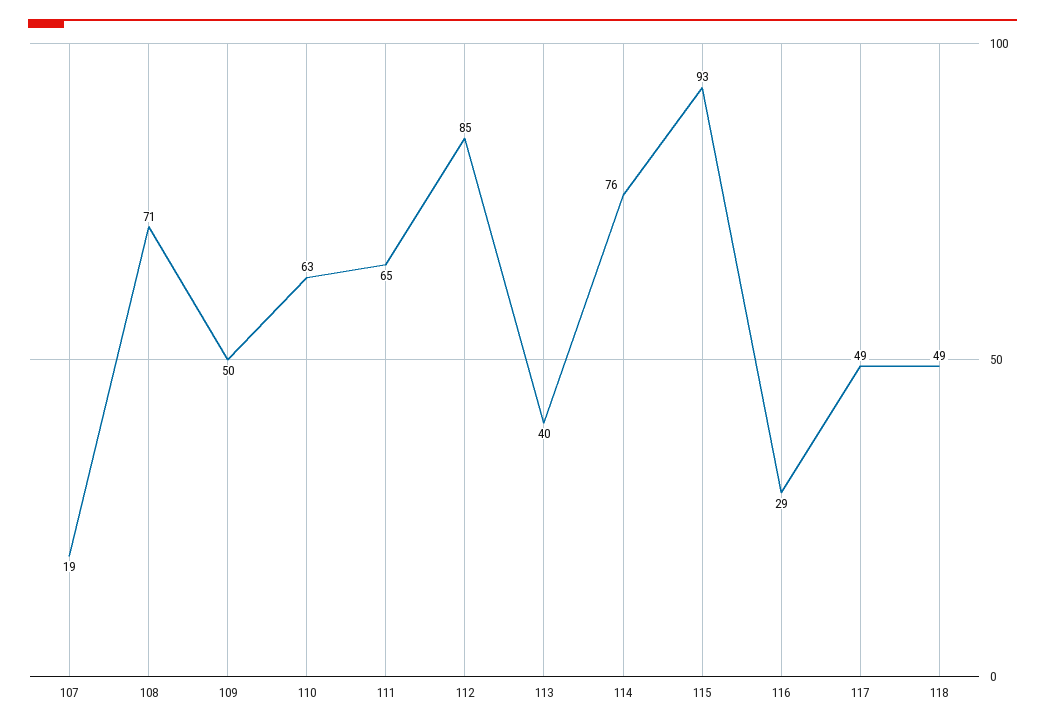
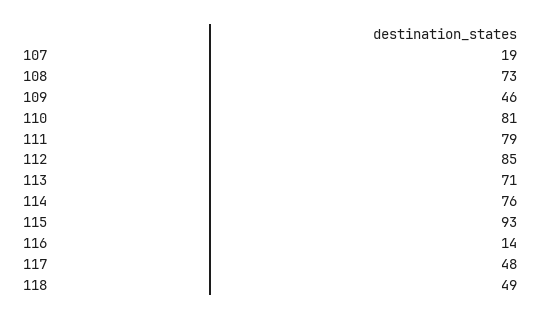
108: 71 -> 73
109: 50 -> 46
110: 63 -> 81
111: 65 -> 79
113: 40 -> 71
116: 29 -> 14
117: 49 -> 48

